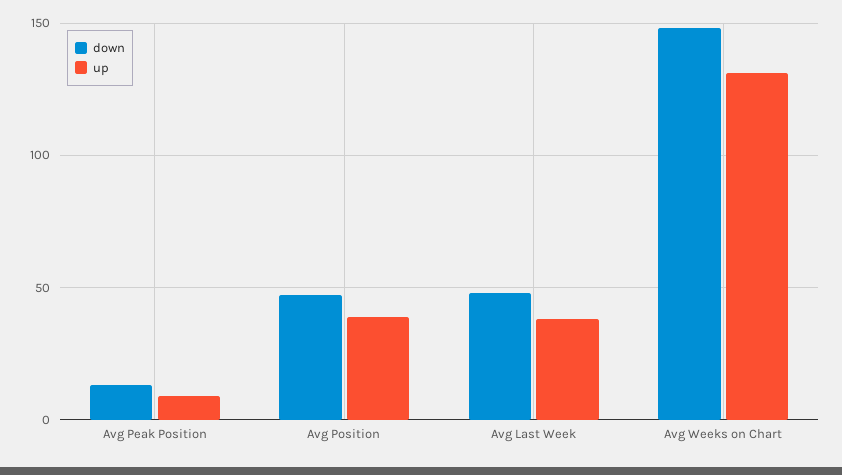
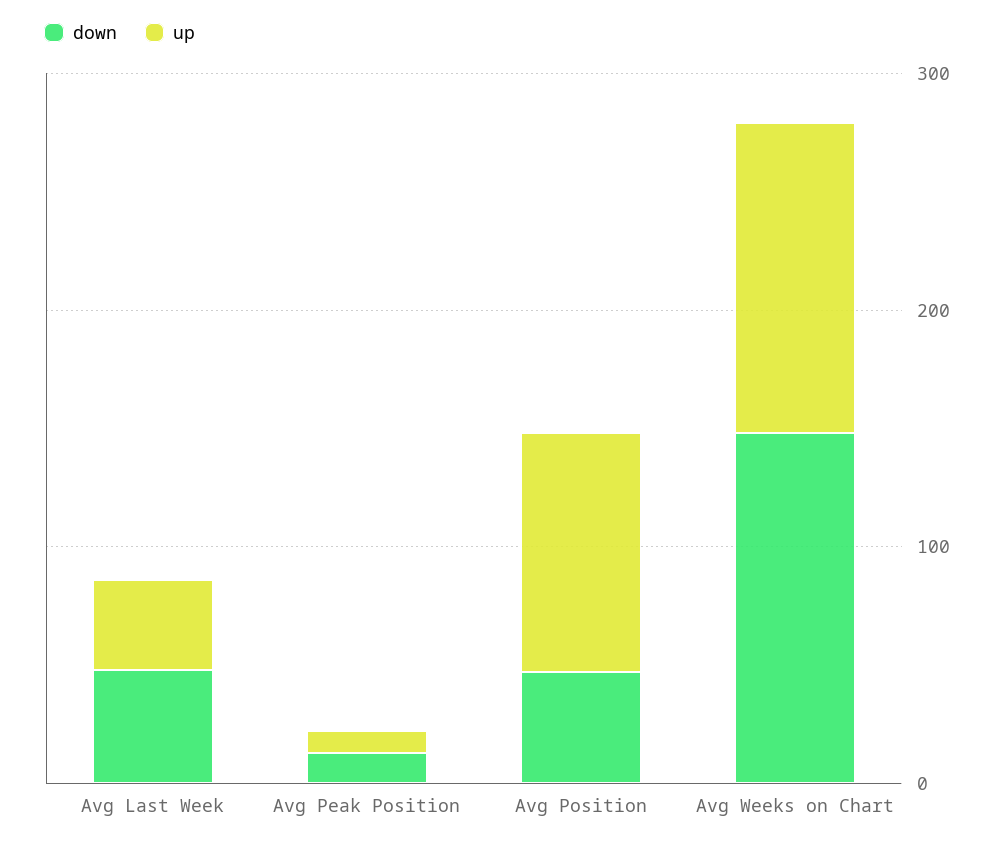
up, Avg Position: 40 -> 100

